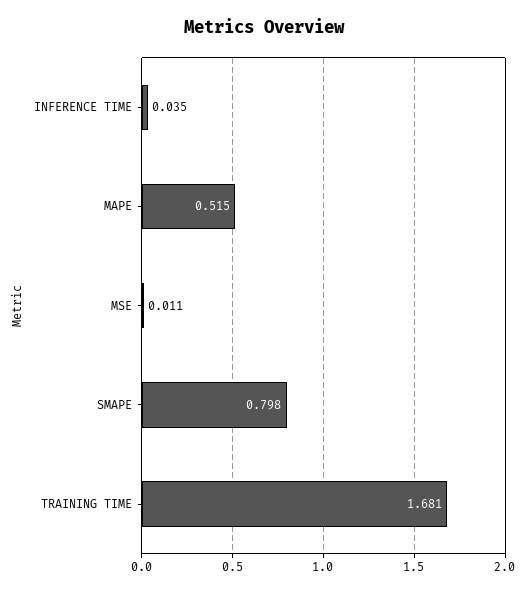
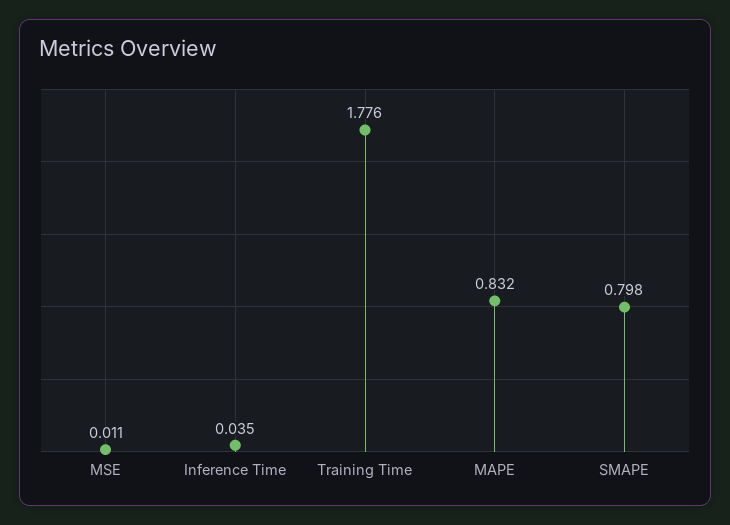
MAPE: 0.515 -> 0.832
TRAINING TIME: 1.681 -> 1.776

